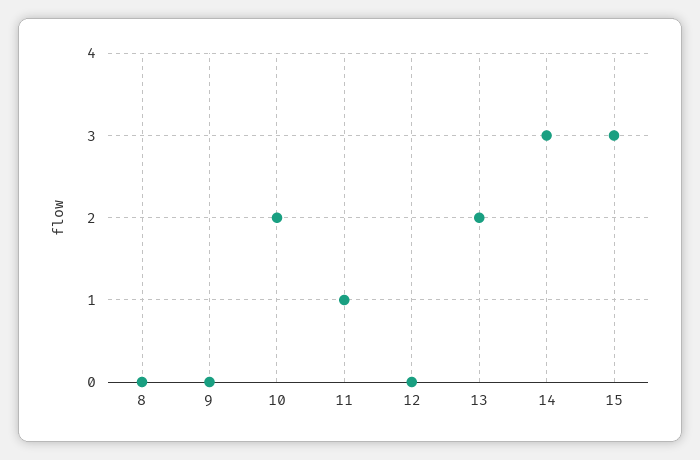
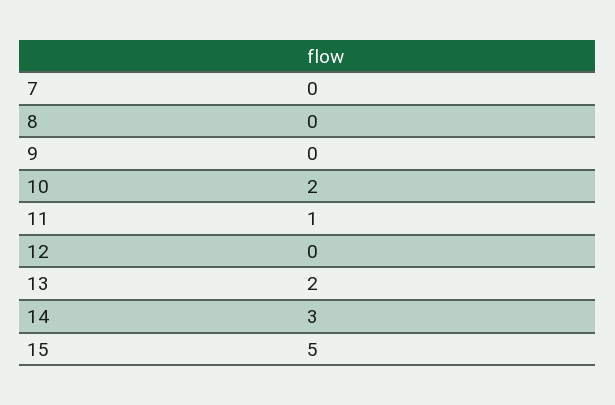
15: 3 -> 5
7: none -> 0

